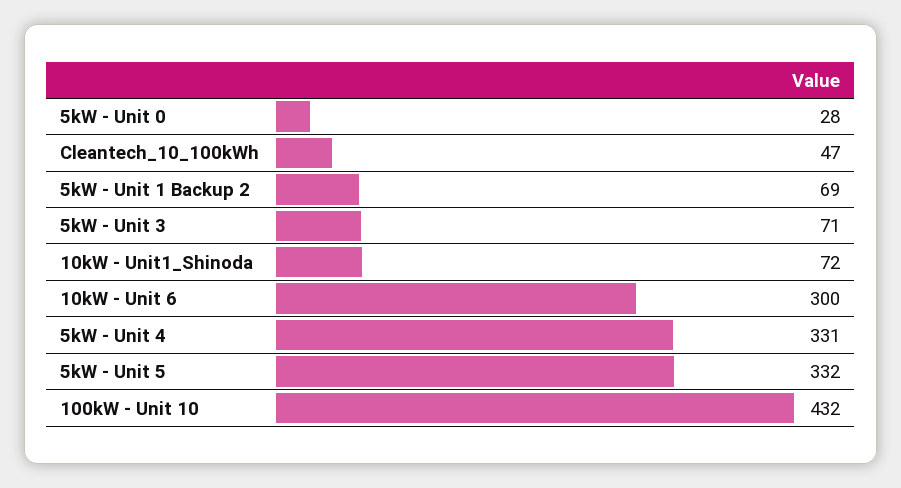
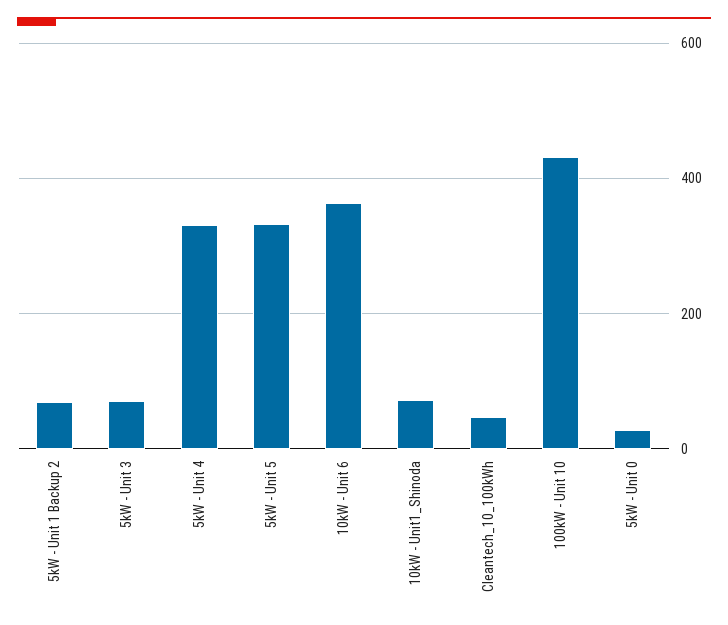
10kW - Unit 6: 300 -> 360

